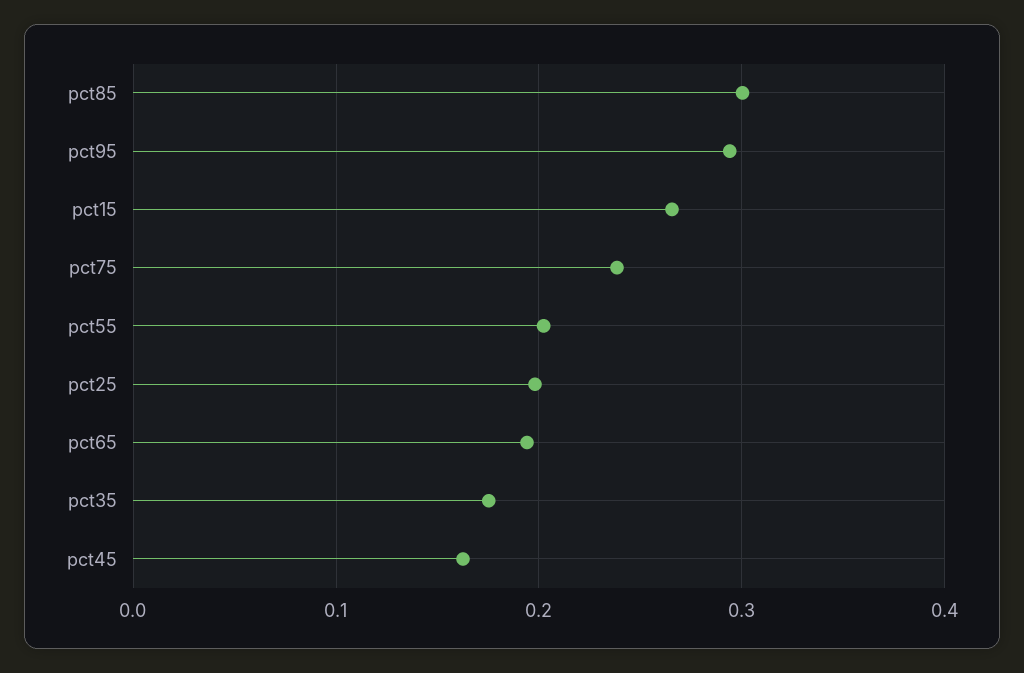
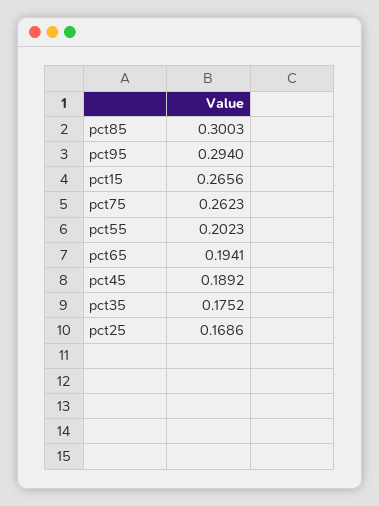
pct75: 0.24 -> 0.2623
pct25: 0.2 -> 0.1686
pct45: 0.16 -> 0.1892

